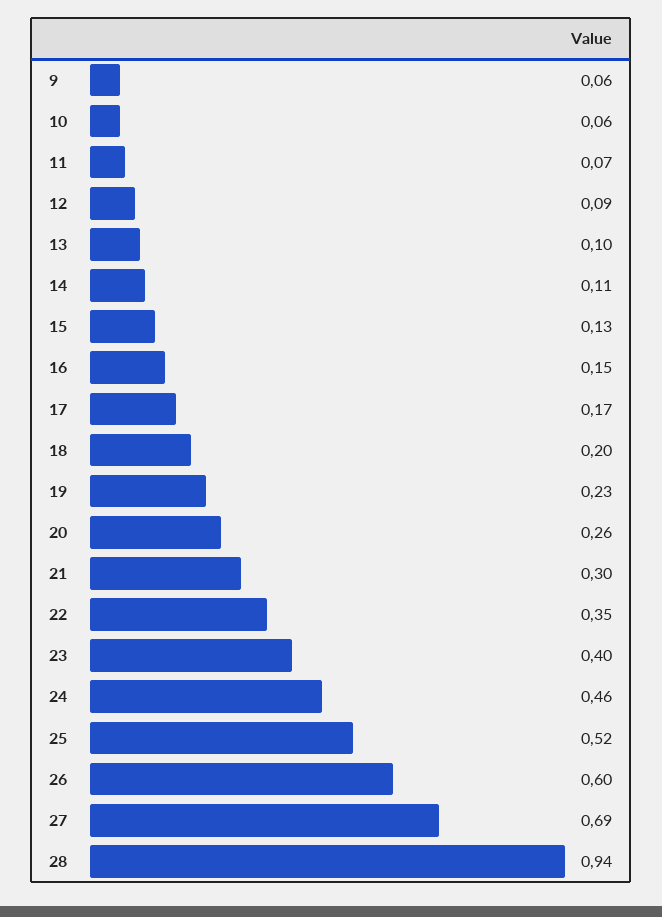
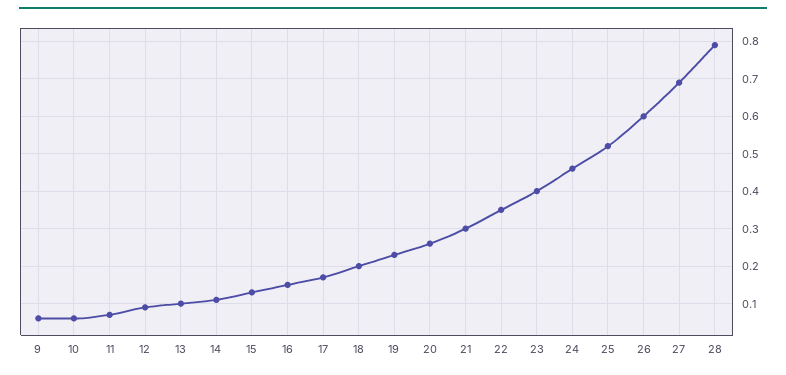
28: 0.94 -> 0.8

